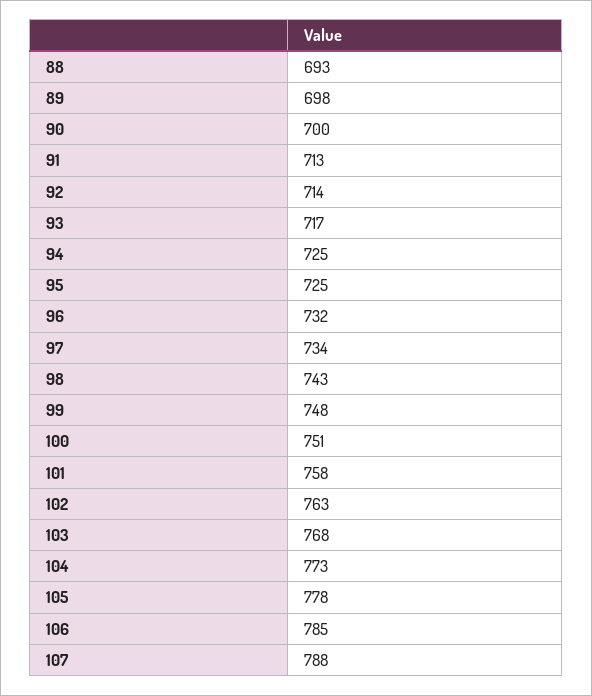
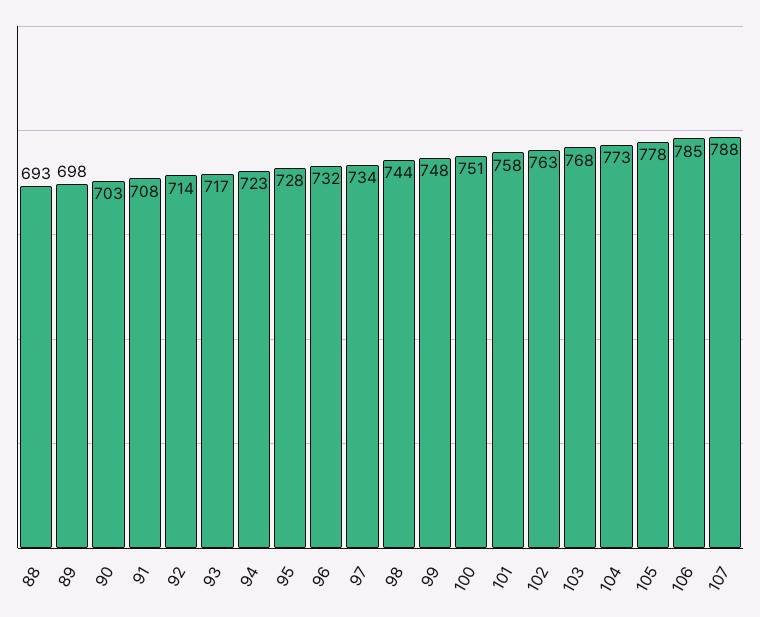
90: 700 -> 703
91: 713 -> 708
94: 725 -> 723
95: 725 -> 728
98: 743 -> 744

